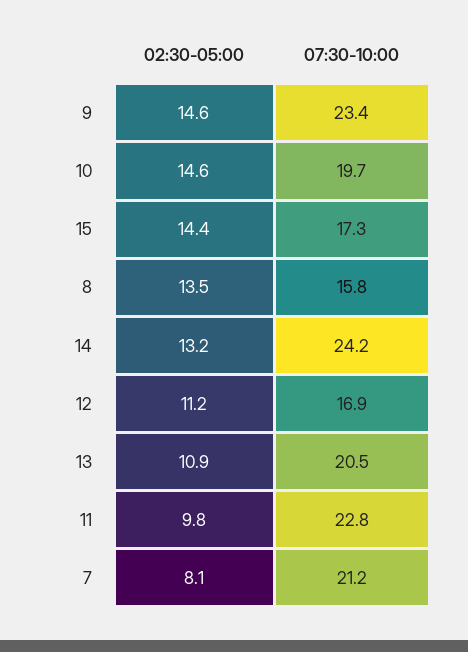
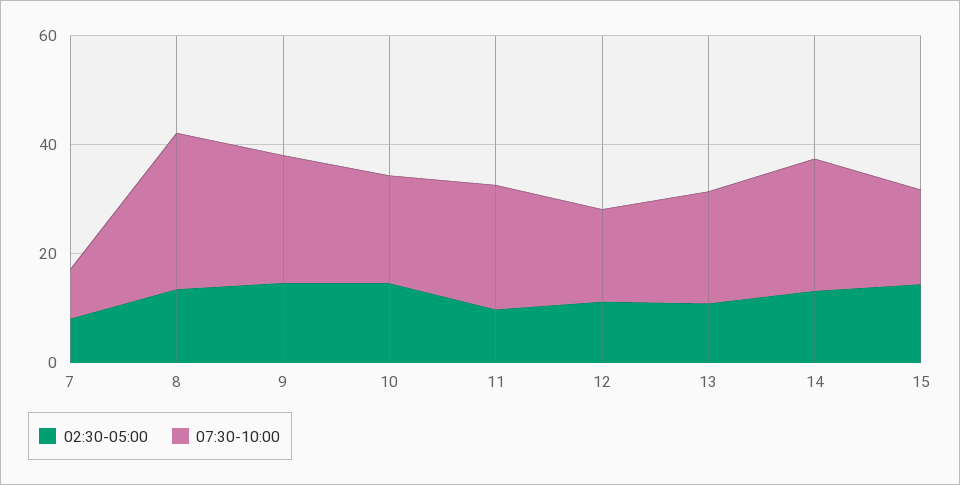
07:30-10:00, 8: 15.8 -> 30
07:30-10:00, 7: 21.2 -> 10

